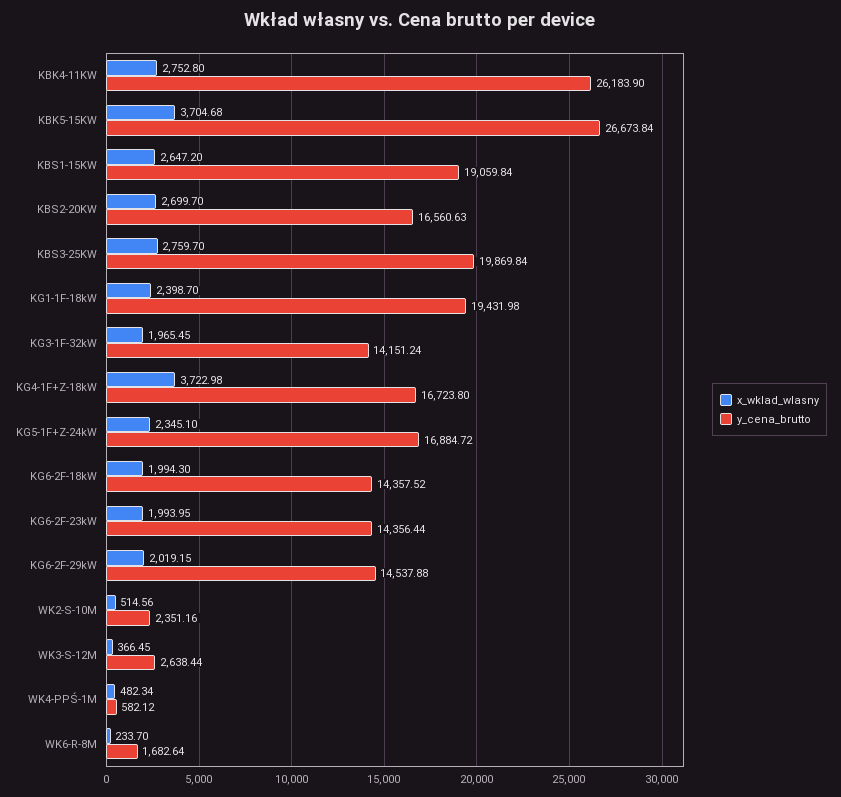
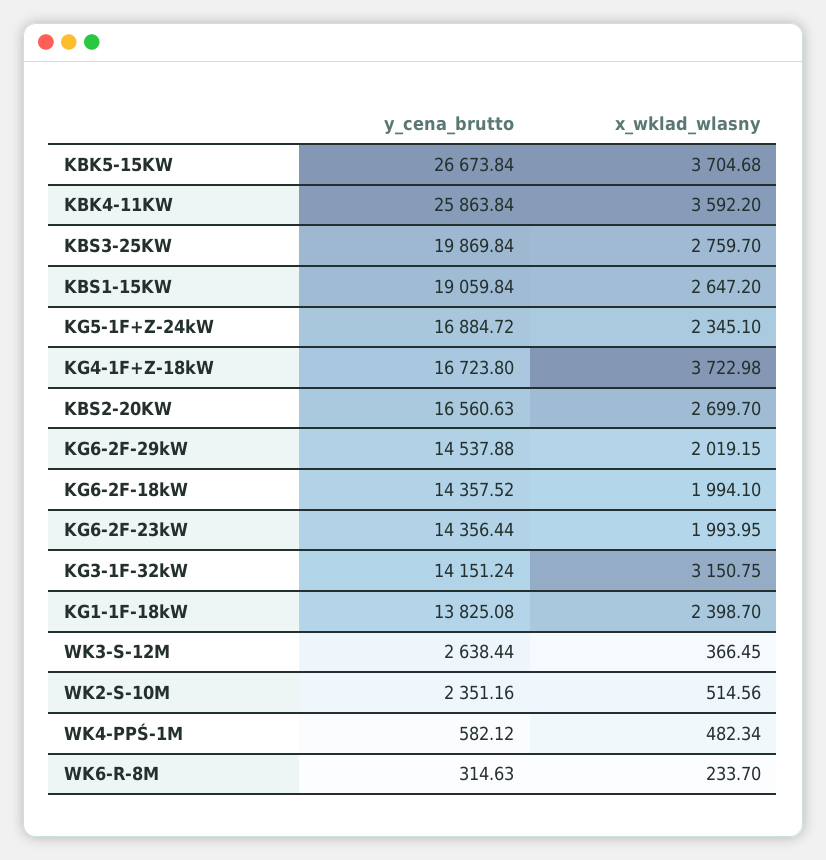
x_wklad_wlasny, KBK4-11KW: 2752.8 -> 3592.2
y_cena_brutto, KBK4-11KW: 26183.9 -> 25863.84
y_cena_brutto, KG1-1F-18kW: 19431.98 -> 13825.08
x_wklad_wlasny, KG3-1F-32kW: 1965.45 -> 3150.75
x_wklad_wlasny, KG6-2F-18kW: 1994.3 -> 1994.1
y_cena_brutto, WK6-R-8M: 1682.64 -> 314.63

